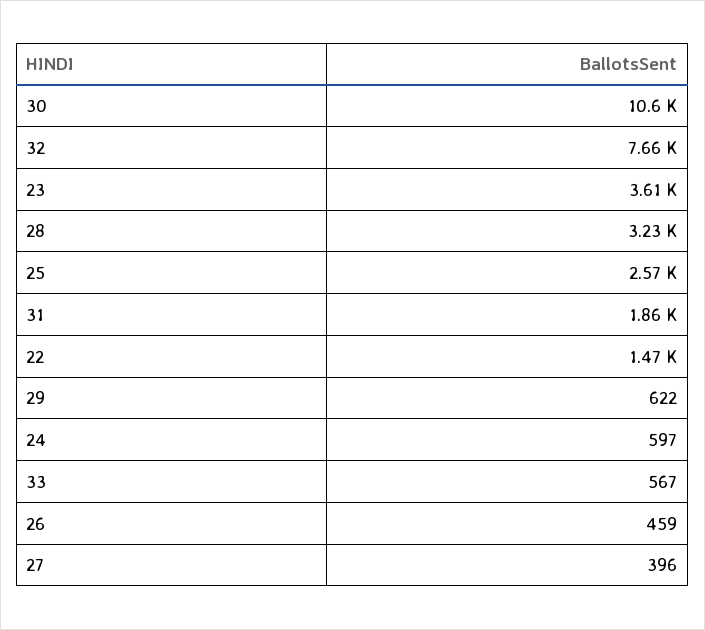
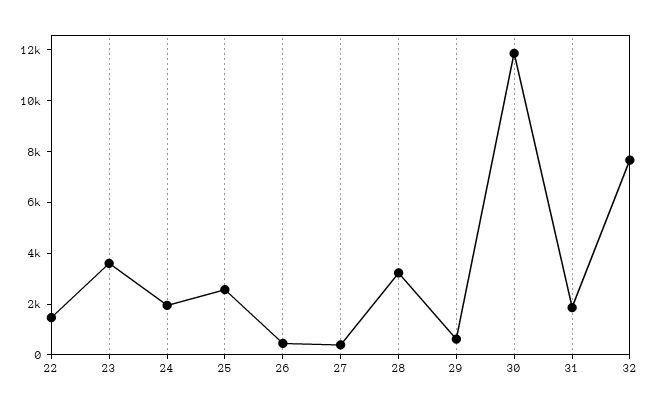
30: 10600 -> 12000
24: 597 -> 2000
33: 567 -> none

